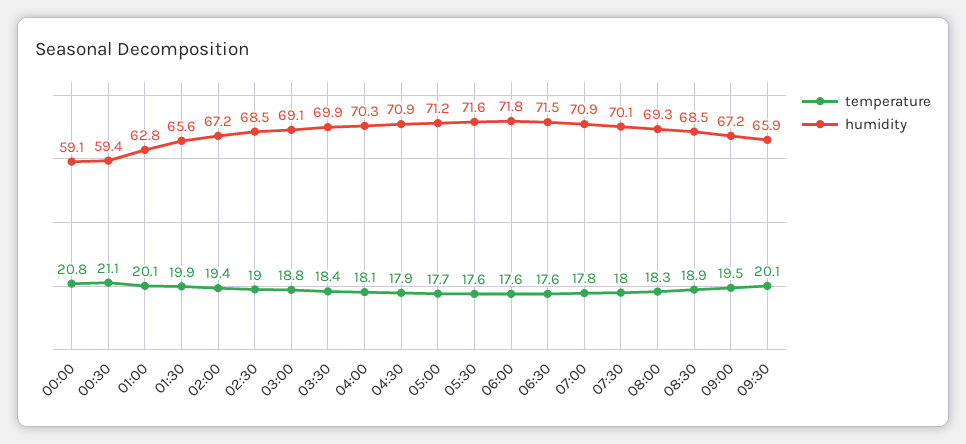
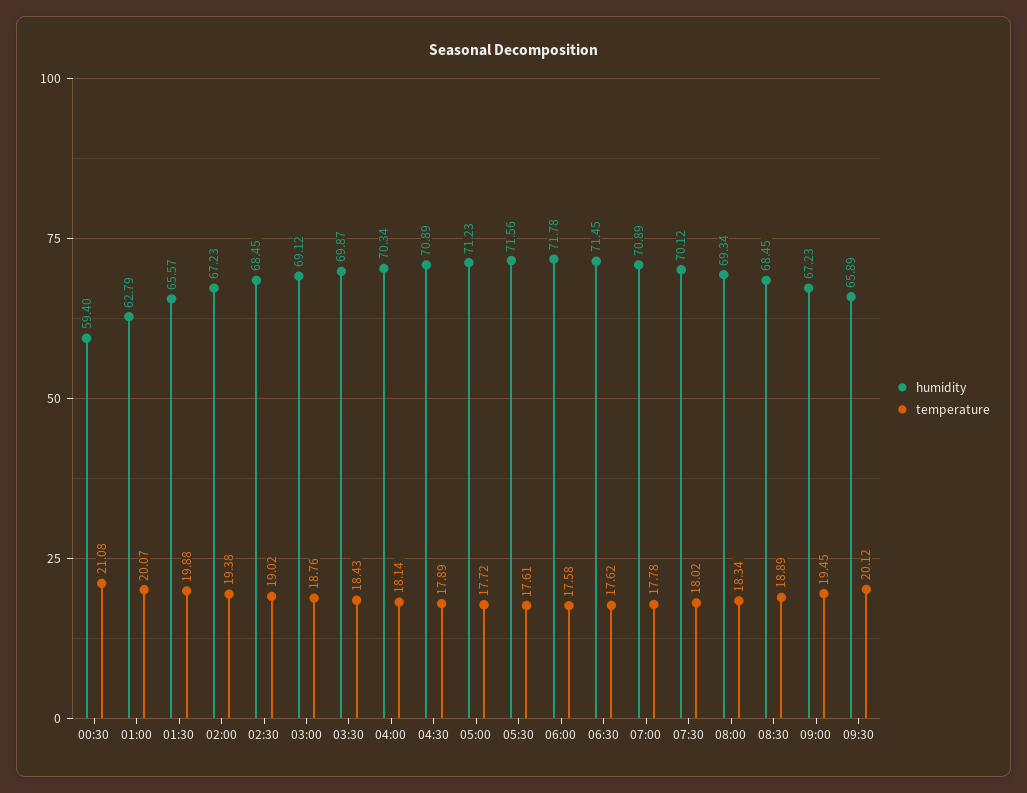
temperature, 00:00: 20.8 -> none
humidity, 00:00: 59.1 -> none

